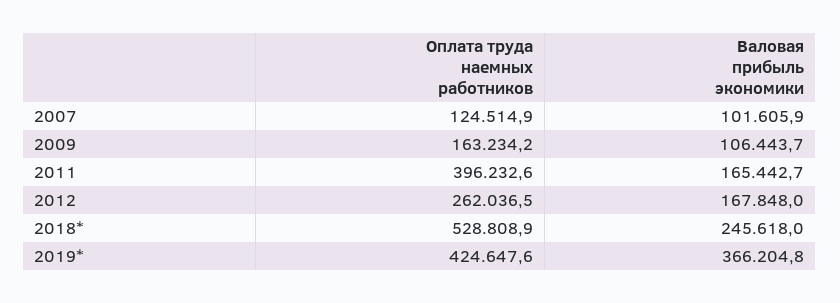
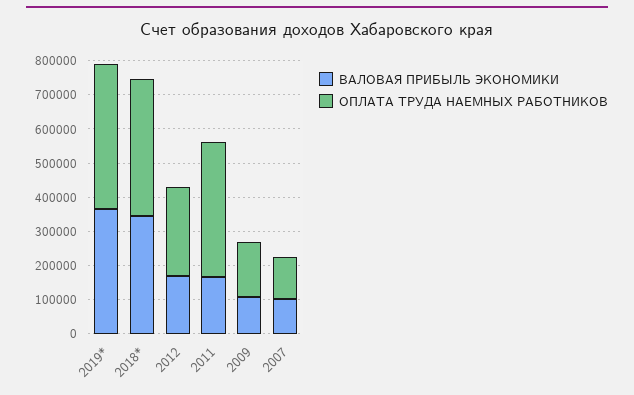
Оплата труда наемных работников, 2018*: 528808.9 -> 400000
Валовая прибыль экономики, 2018*: 245618 -> 350000

